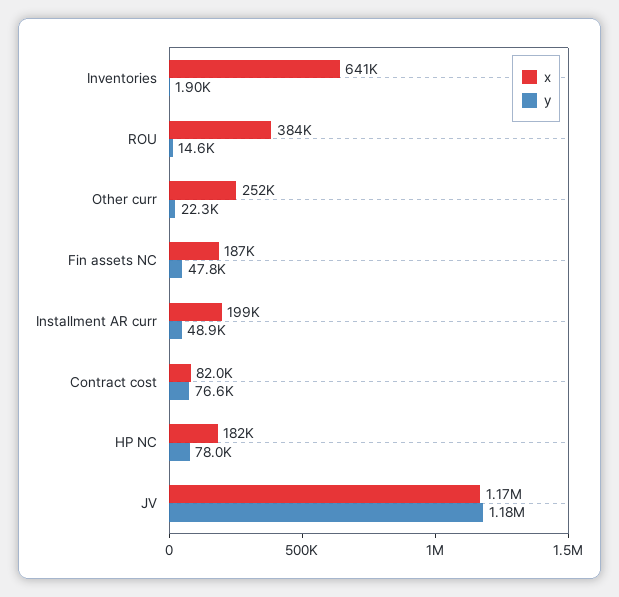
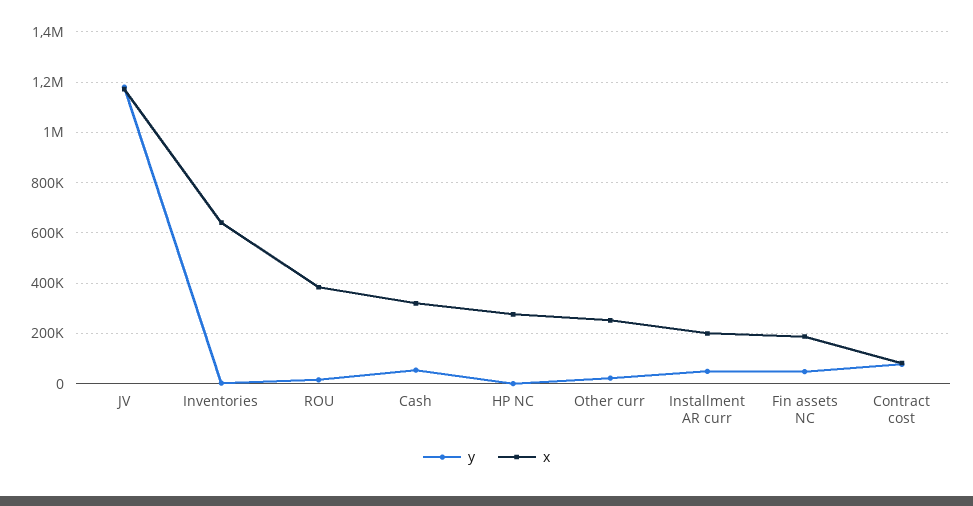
x, HP NC: 182000 -> 275000
y, HP NC: 78000 -> 0
y, Cash: none -> 50000
x, Cash: none -> 325000

